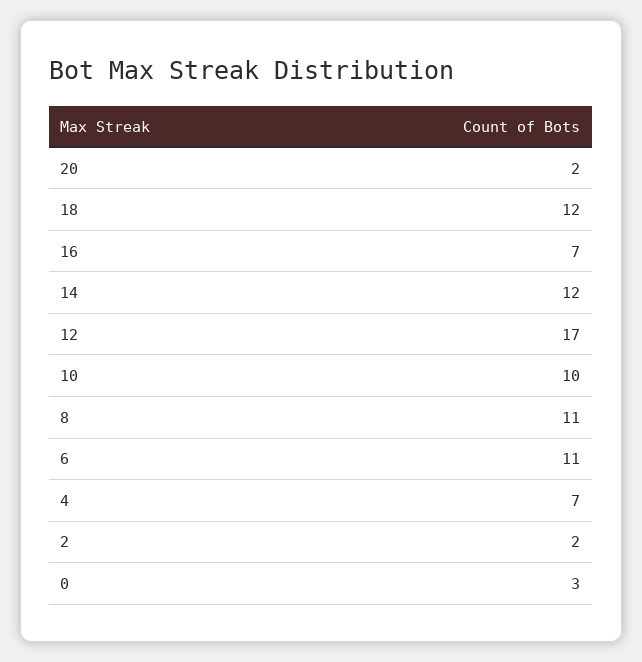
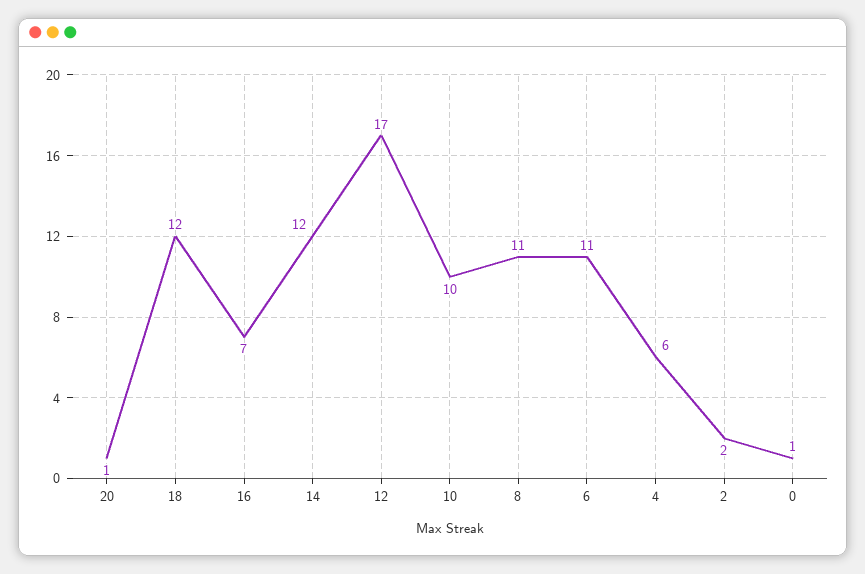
20: 2 -> 1
4: 7 -> 6
0: 3 -> 1

